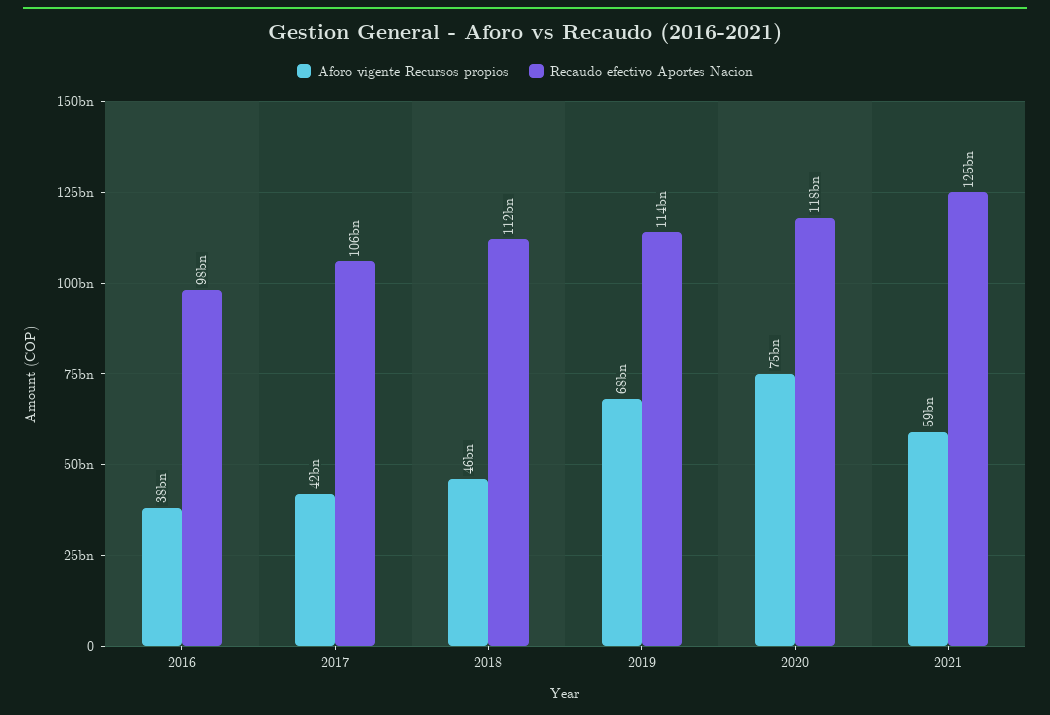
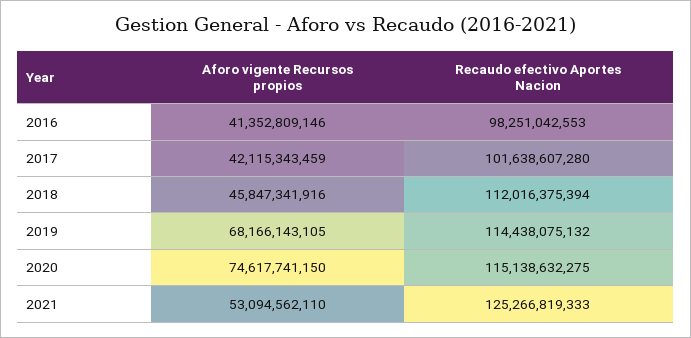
Aforo vigente Recursos propios, 2016: 38000000000 -> 41352809146
Recaudo efectivo Aportes Nacion, 2017: 106000000000 -> 101638607280
Recaudo efectivo Aportes Nacion, 2020: 118000000000 -> 115138632275
Aforo vigente Recursos propios, 2021: 59000000000 -> 53094562110

